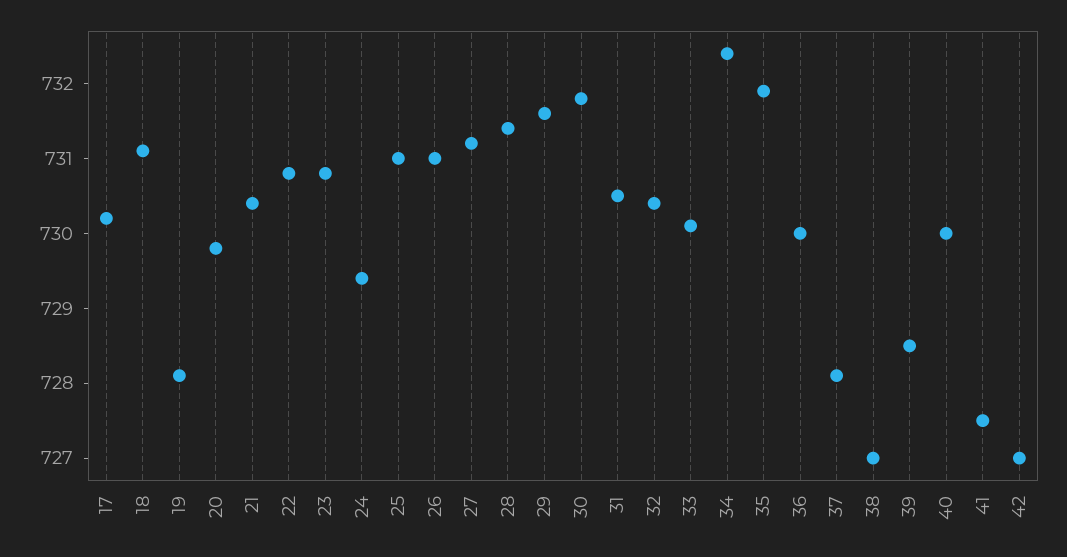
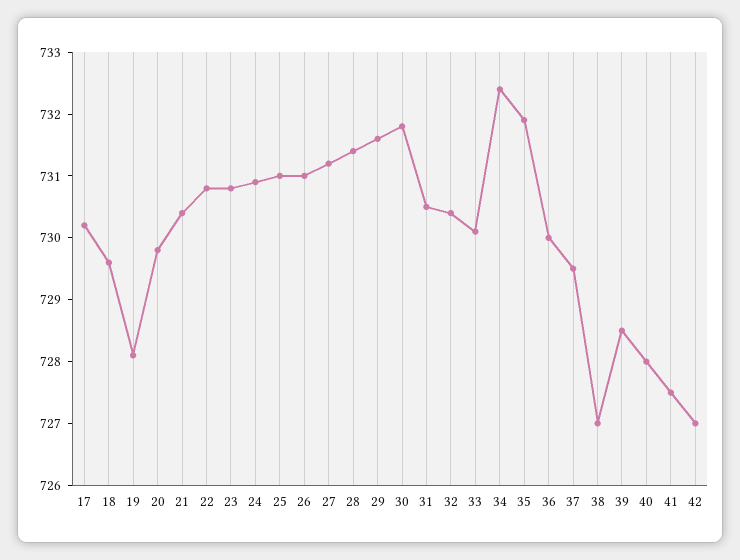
18: 731 -> 729.5
24: 729.5 -> 731
37: 728 -> 729.5
40: 730 -> 728

